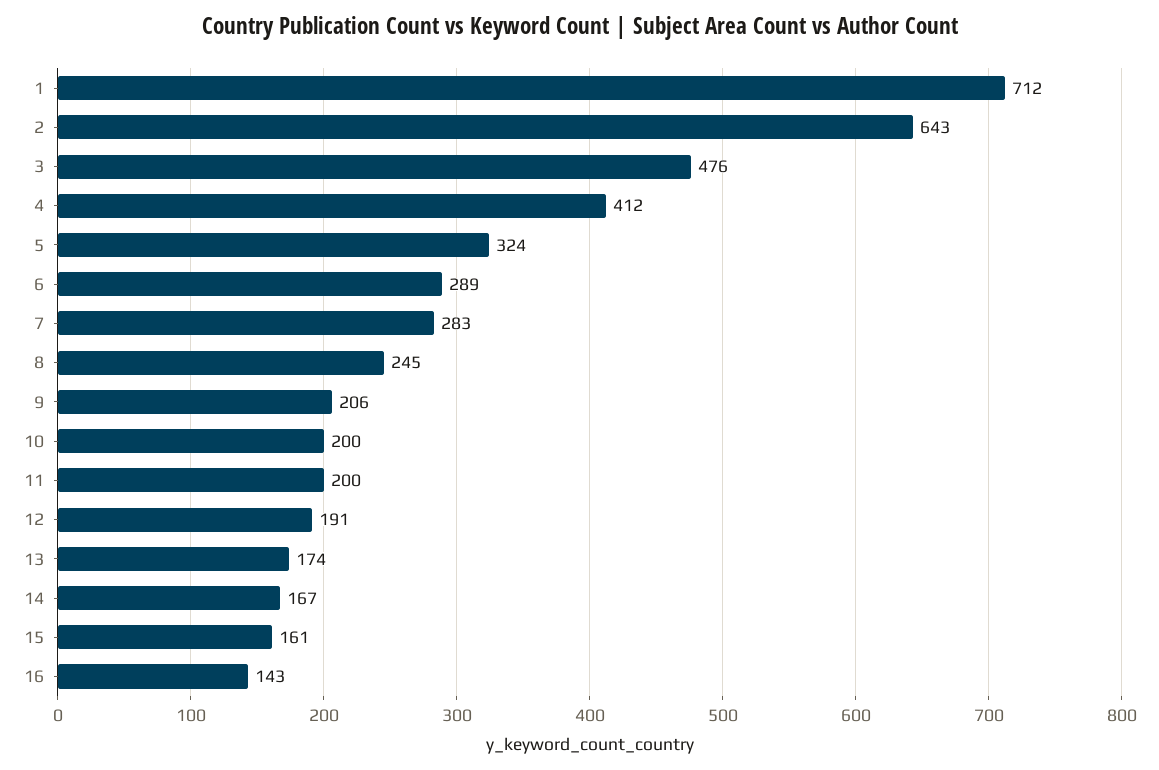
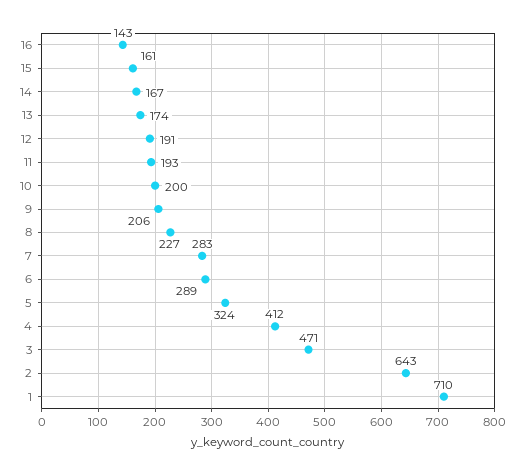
1: 712 -> 710
3: 476 -> 471
8: 245 -> 227
11: 200 -> 193

